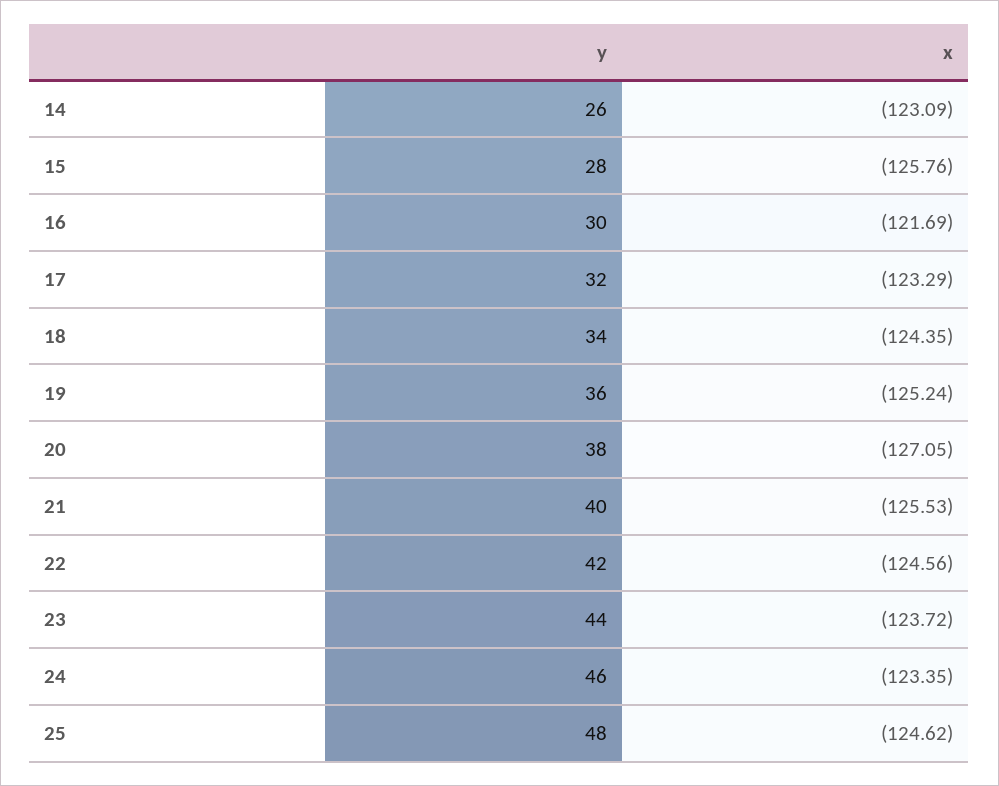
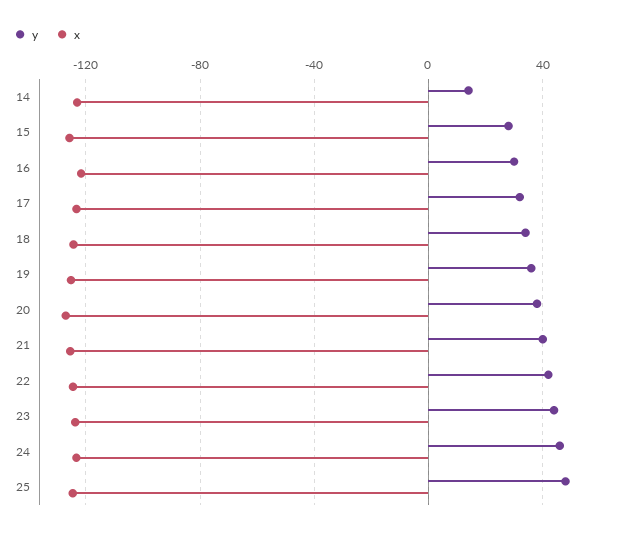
y, 14: 26 -> 15

